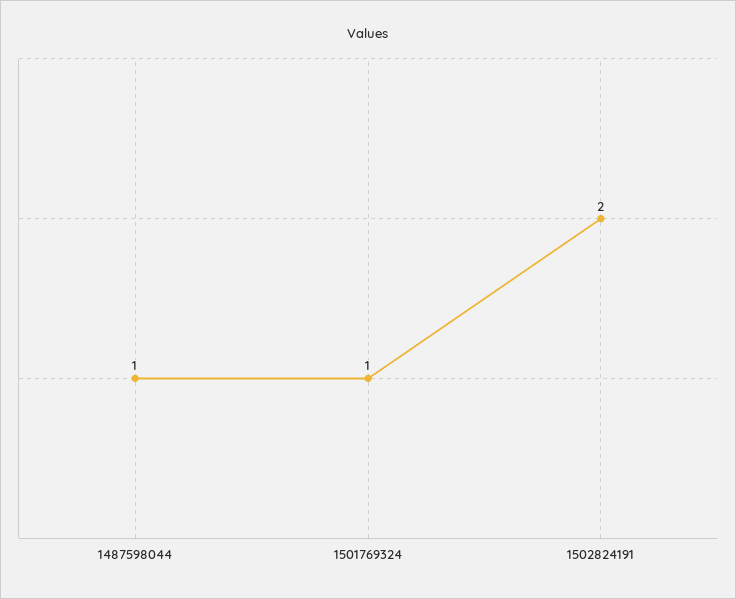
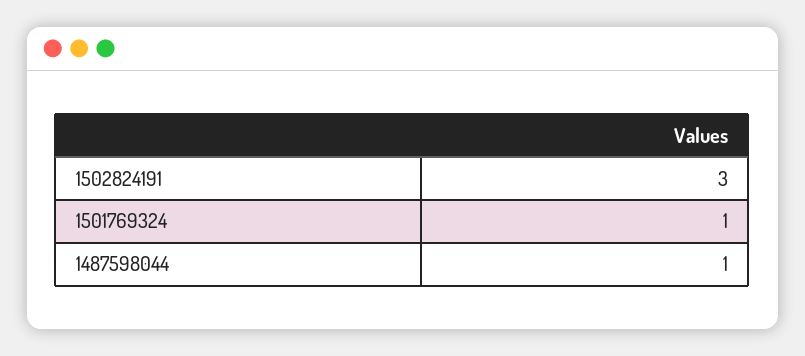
1502824191: 2 -> 3

